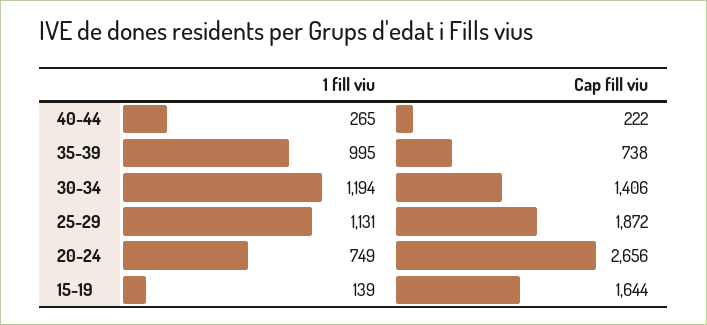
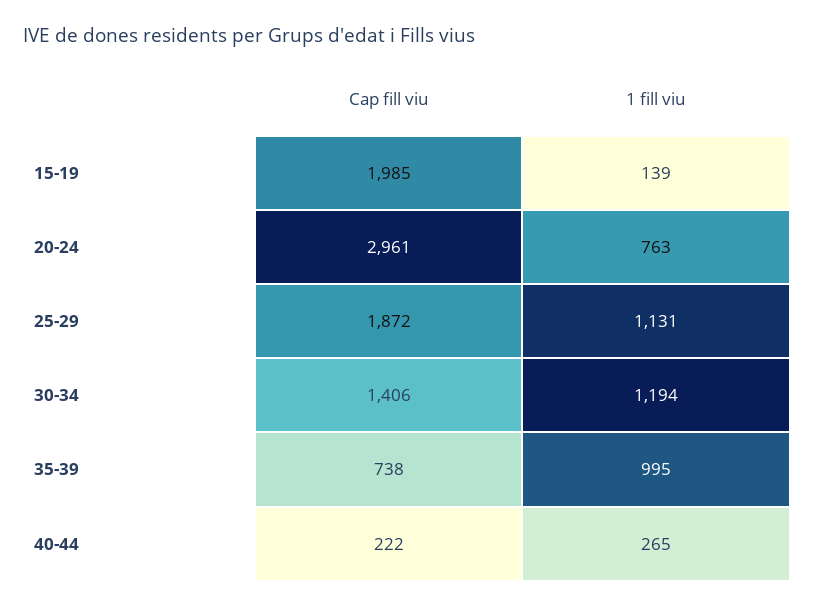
1 fill viu, 20-24: 749 -> 763
Cap fill viu, 20-24: 2656 -> 2961
Cap fill viu, 15-19: 1644 -> 1985

